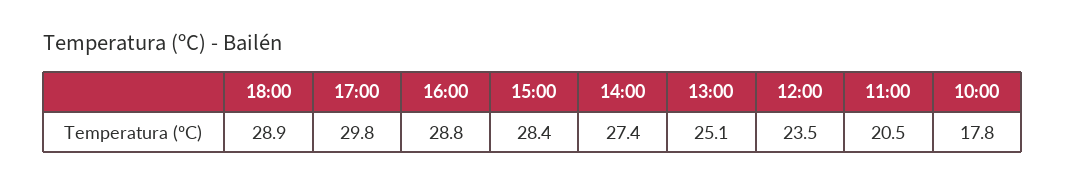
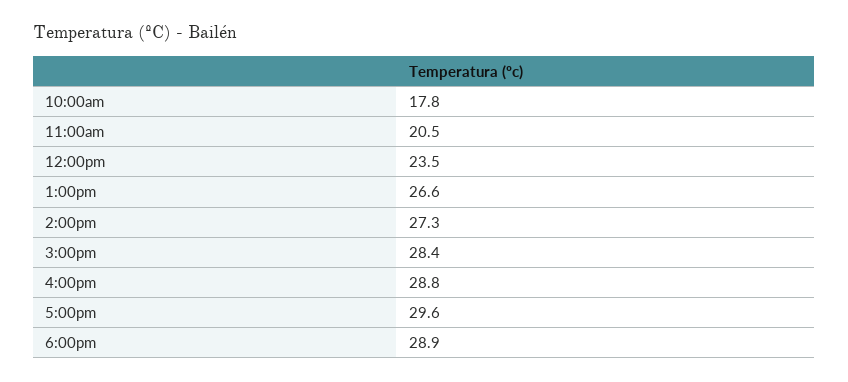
17:00: 29.8 -> 29.6
14:00: 27.4 -> 27.3
13:00: 25.1 -> 26.6

